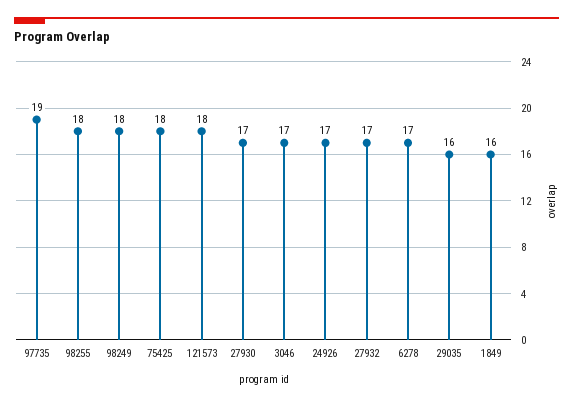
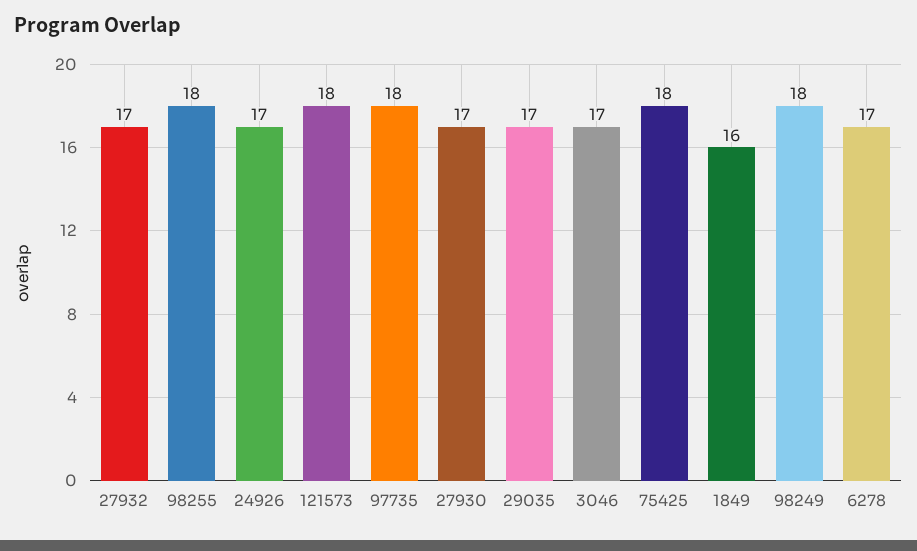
97735: 19 -> 18
29035: 16 -> 17

